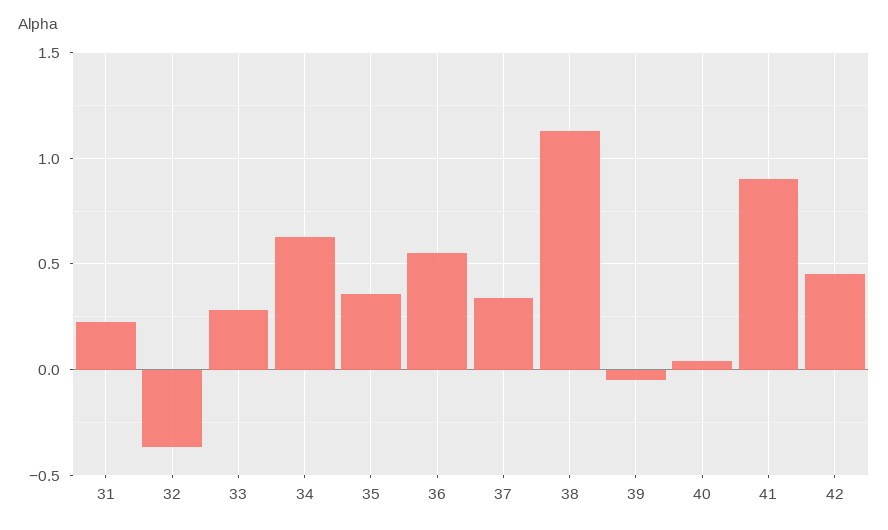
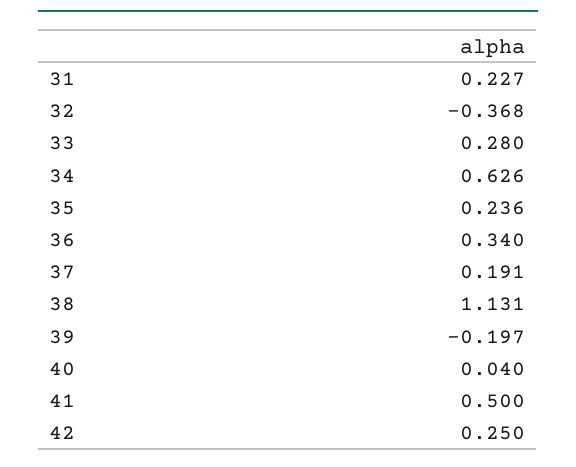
35: 0.35 -> 0.236
36: 0.55 -> 0.34
37: 0.35 -> 0.191
39: -0.05 -> -0.197
41: 0.9 -> 0.5
42: 0.45 -> 0.25

